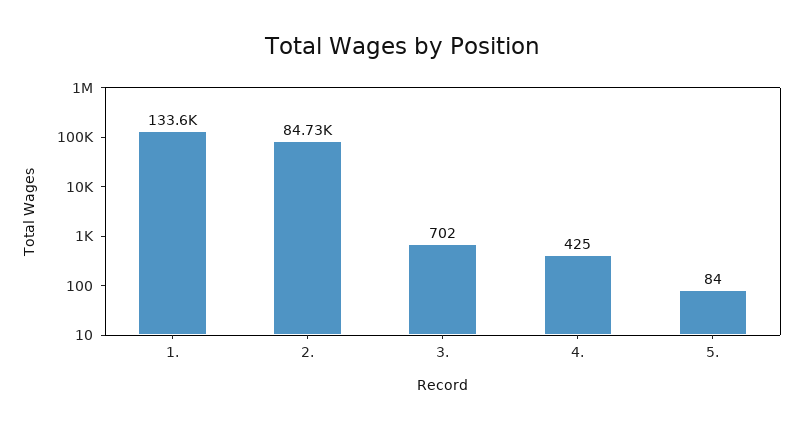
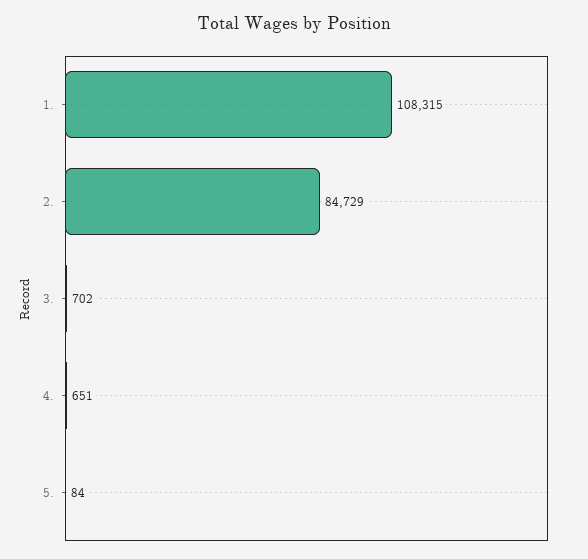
1.: 133600 -> 108315
4.: 425 -> 651

